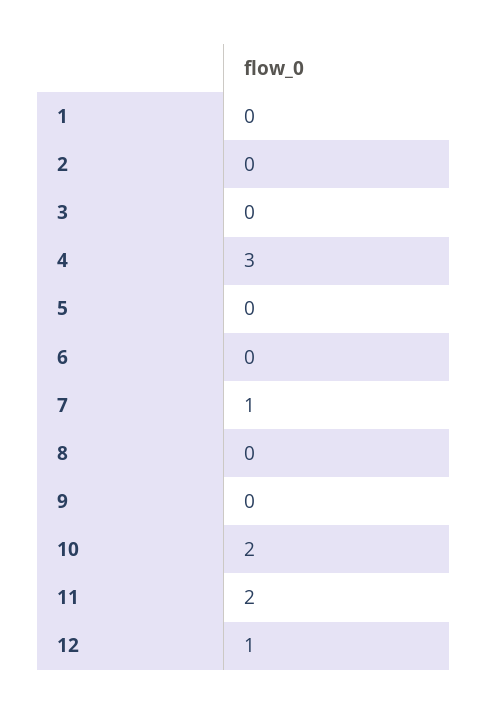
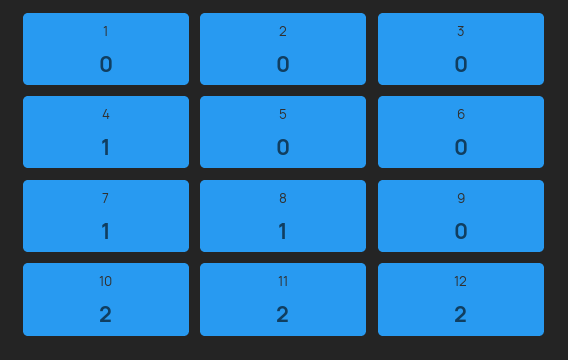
4: 3 -> 1
8: 0 -> 1
12: 1 -> 2

